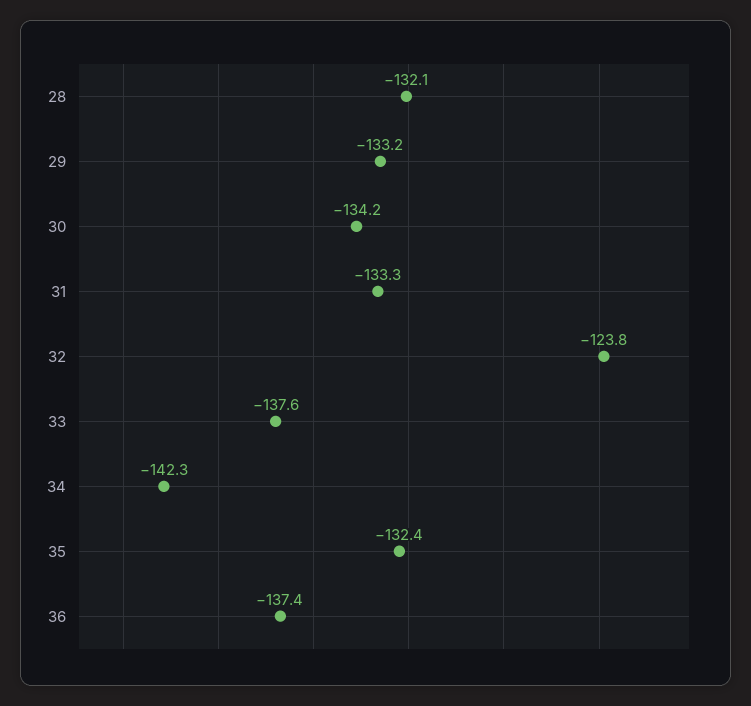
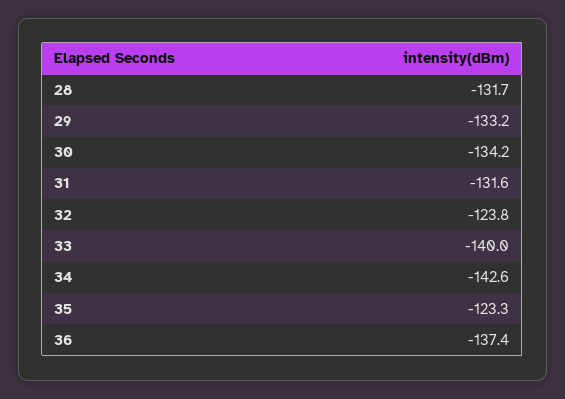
28: -132.1 -> -131.7
31: -133.3 -> -131.6
33: -137.6 -> -140
34: -142.3 -> -142.6
35: -132.4 -> -123.3

